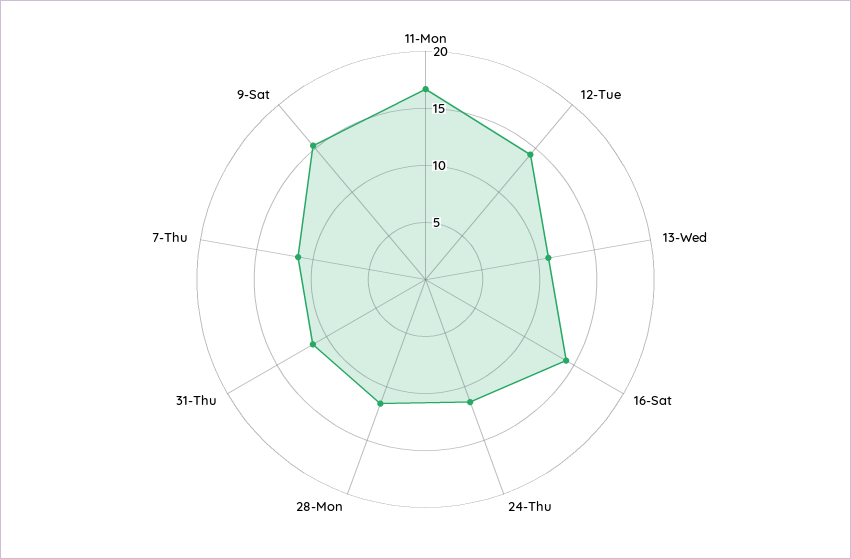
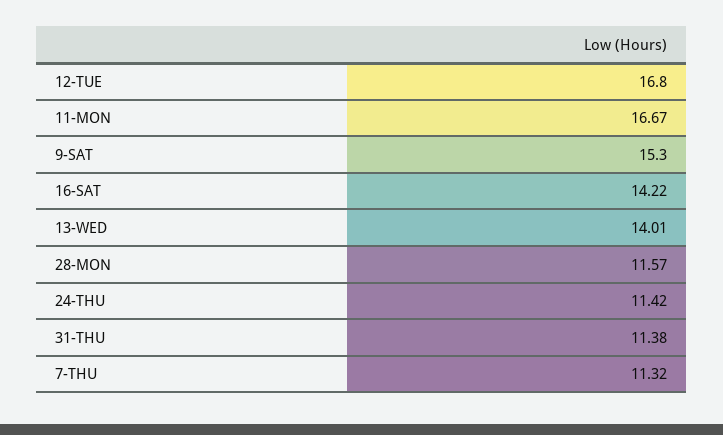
12-Tue: 14 -> 16.8
13-Wed: 11 -> 14.01

